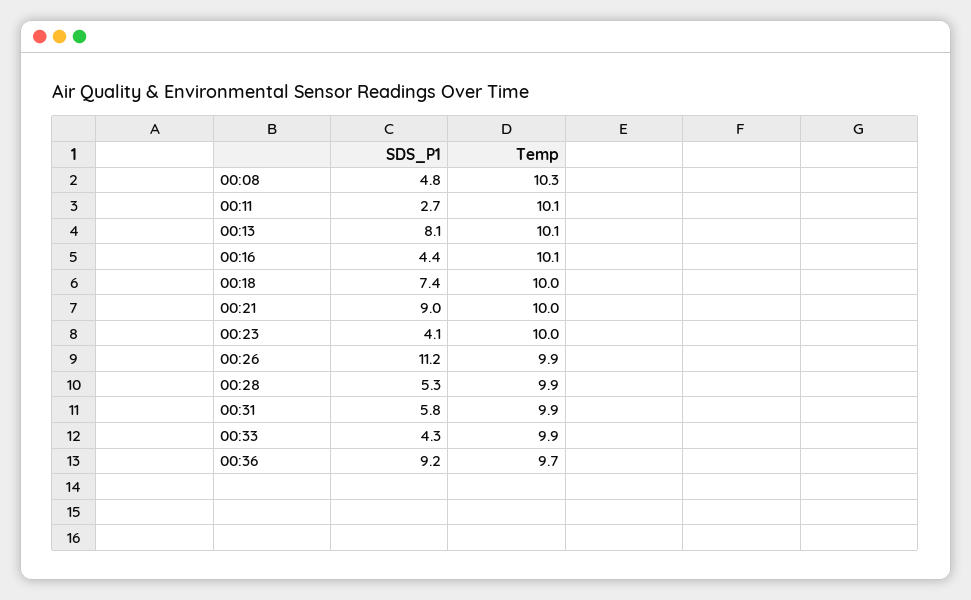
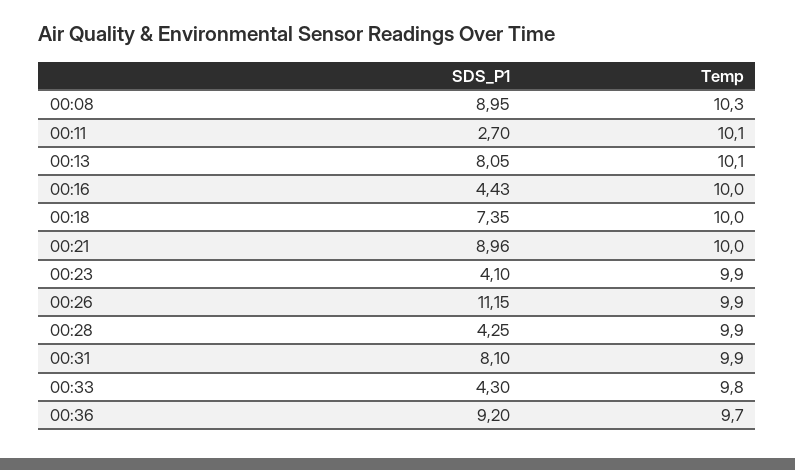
SDS_P1, 00:08: 4.8 -> 8.95
Temp, 00:16: 10.1 -> 10
Temp, 00:23: 10 -> 9.9
SDS_P1, 00:28: 5.3 -> 4.25
SDS_P1, 00:31: 5.8 -> 8.1
Temp, 00:33: 9.9 -> 9.8

